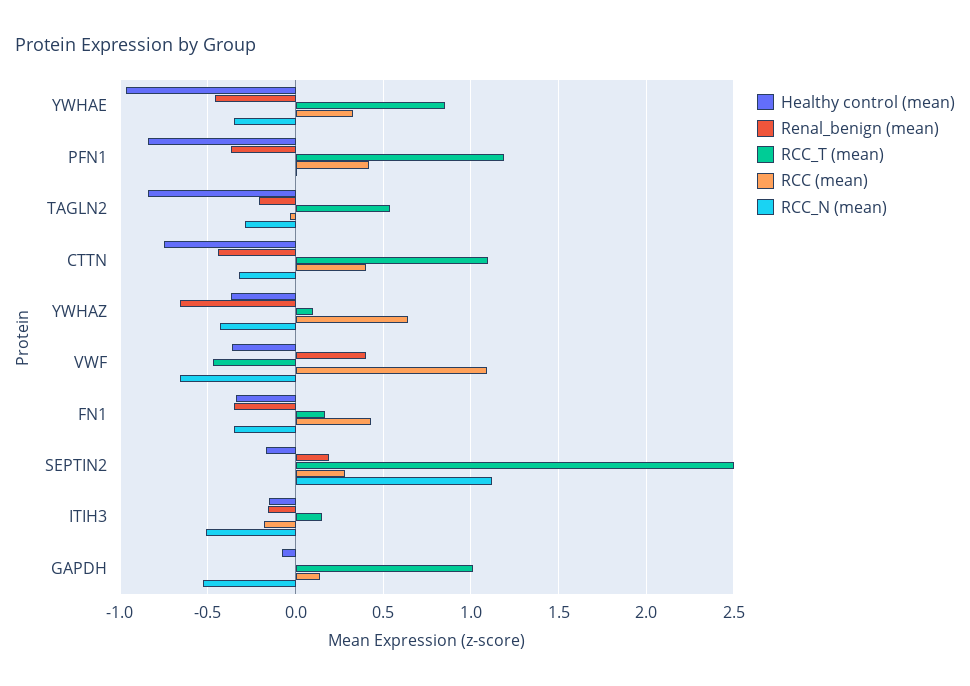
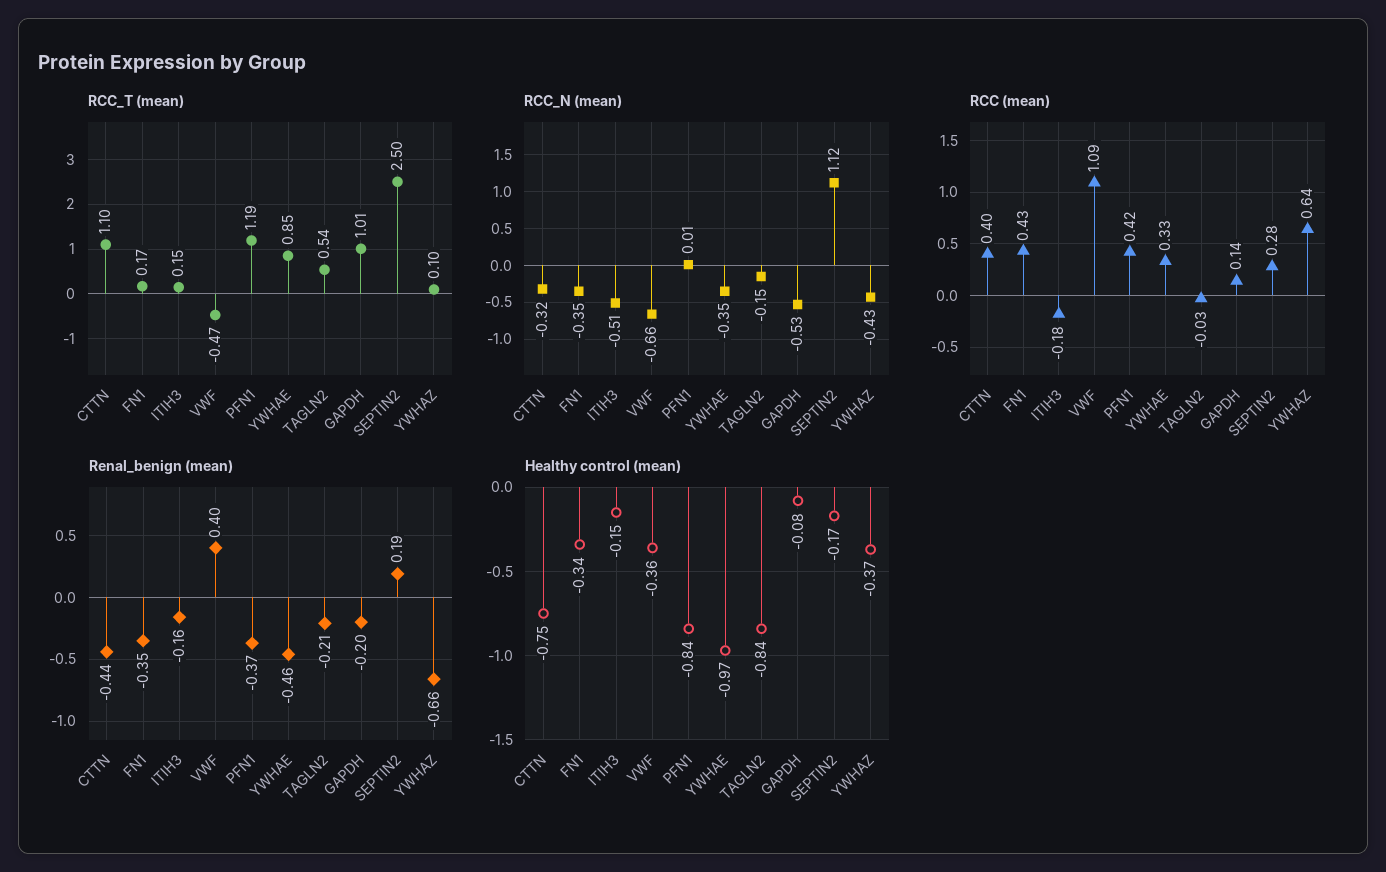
RCC_N (mean), TAGLN2: -0.3 -> -0.15
Renal_benign (mean), GAPDH: 0 -> -0.2

